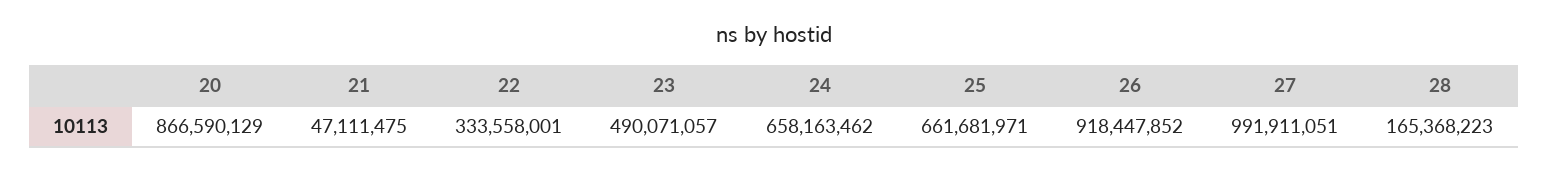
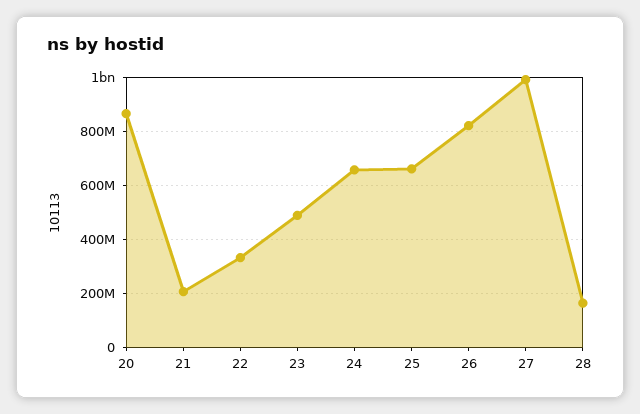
21: 47111475 -> 200000000
26: 918447852 -> 825000000

